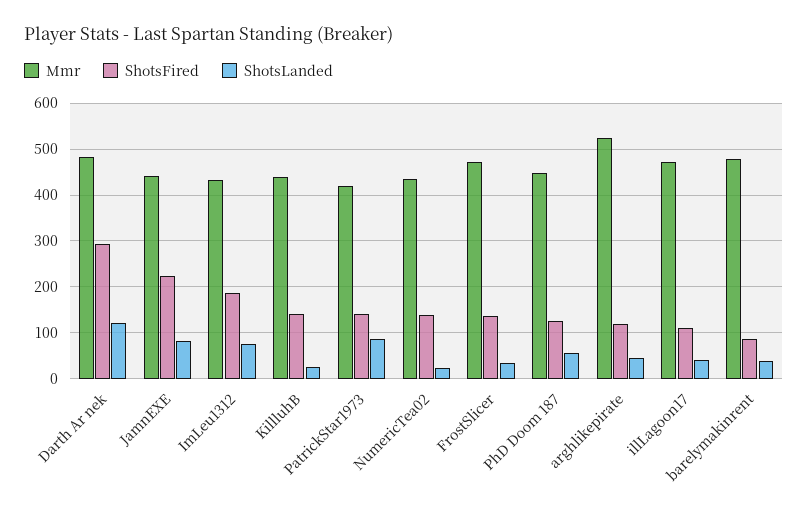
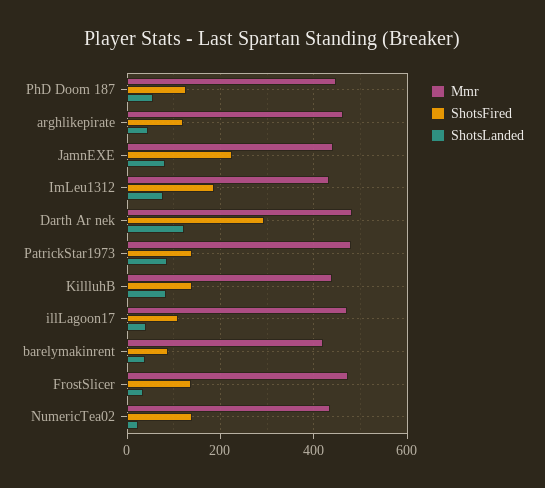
ShotsLanded, KillluhB: 20 -> 80
Mmr, PatrickStar1973: 420 -> 480
Mmr, arghlikepirate: 520 -> 460
Mmr, barelymakinrent: 480 -> 420

